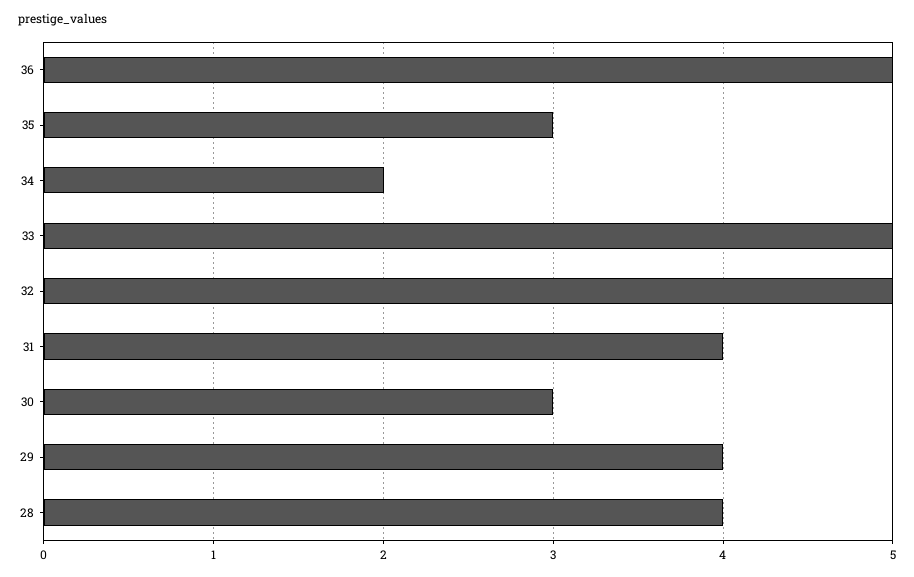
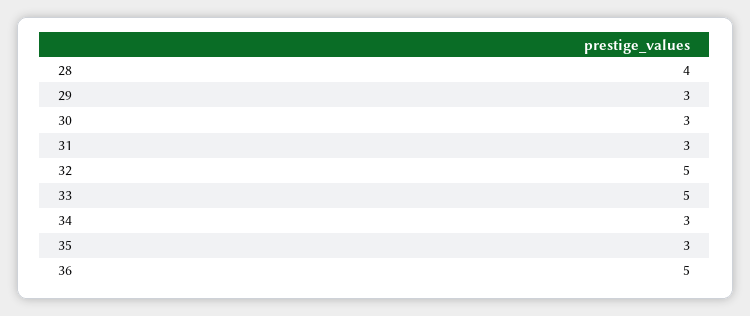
34: 2 -> 3
31: 4 -> 3
29: 4 -> 3

